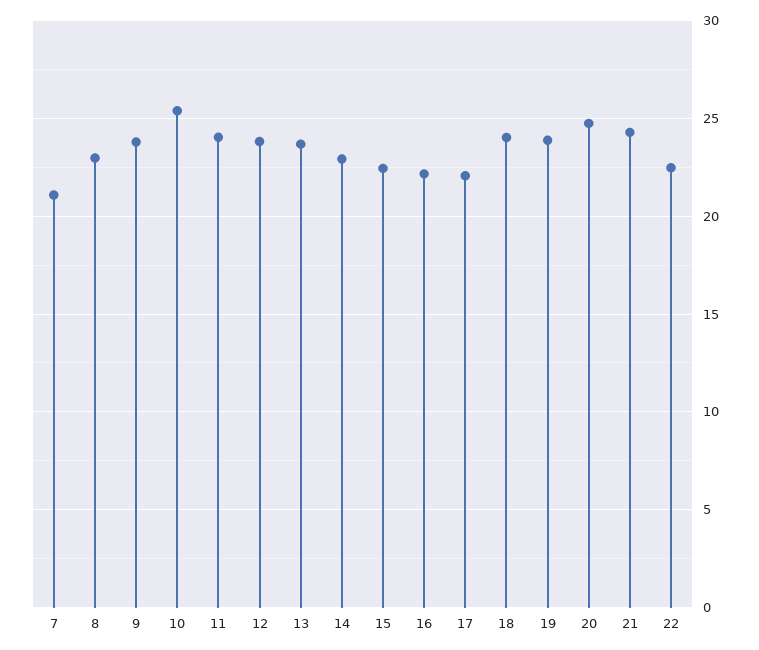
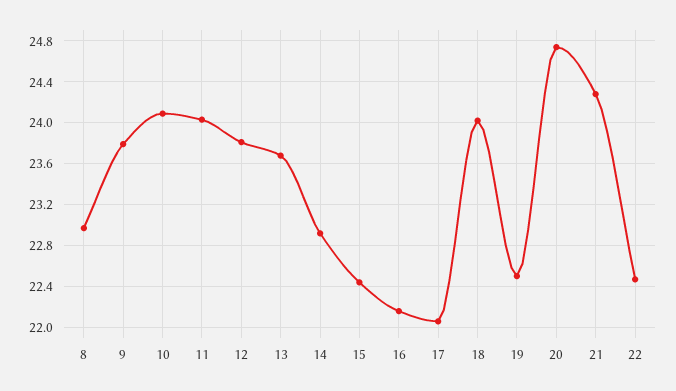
7: 21 -> none
10: 25.5 -> 24.1
19: 24 -> 22.5

